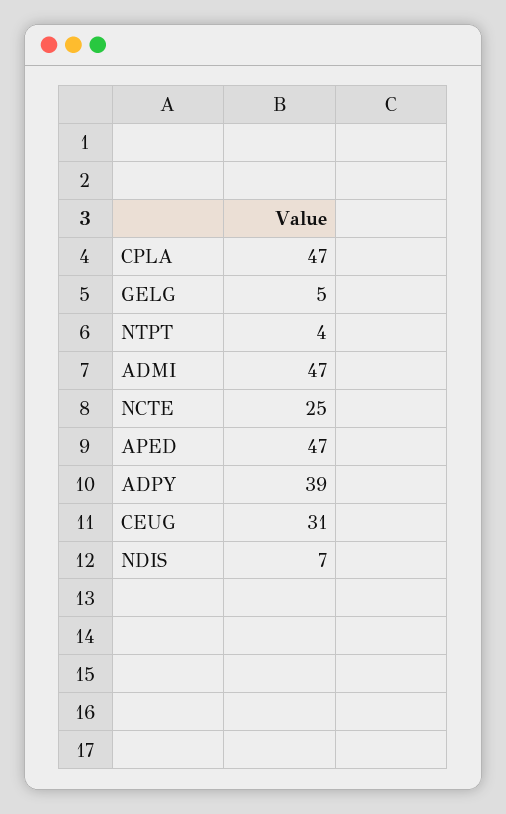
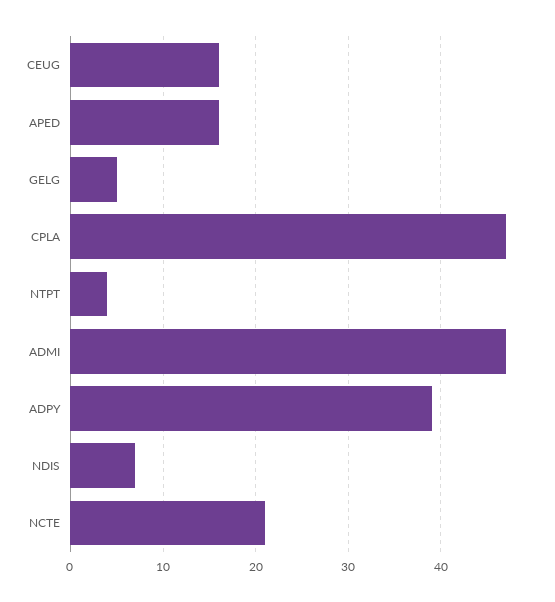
NCTE: 25 -> 21
APED: 47 -> 16
CEUG: 31 -> 16

